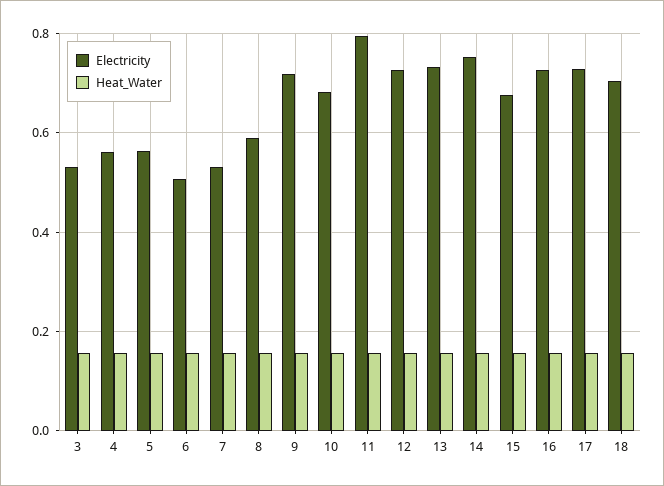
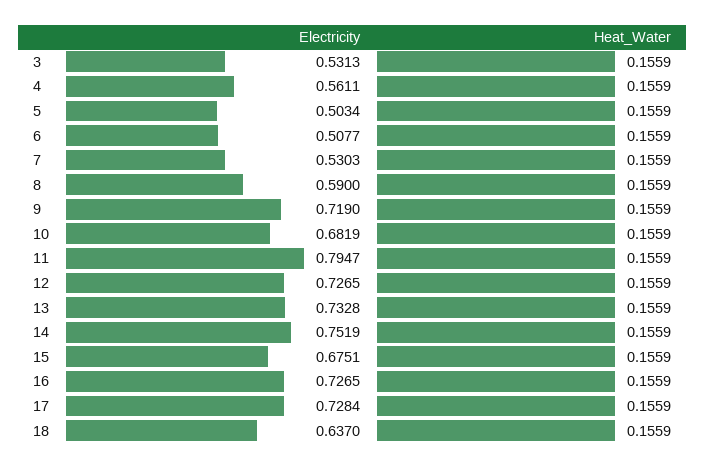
Electricity, 5: 0.56 -> 0.5034
Electricity, 18: 0.7 -> 0.637

